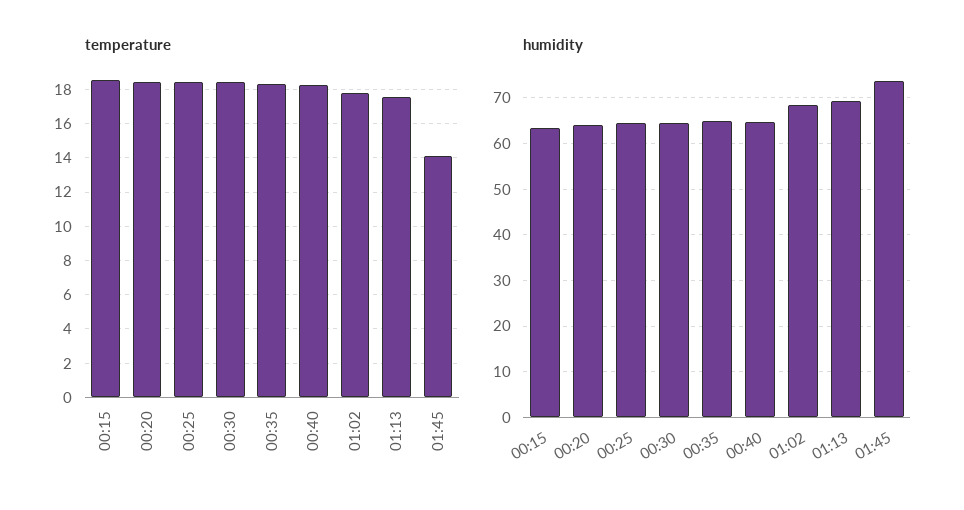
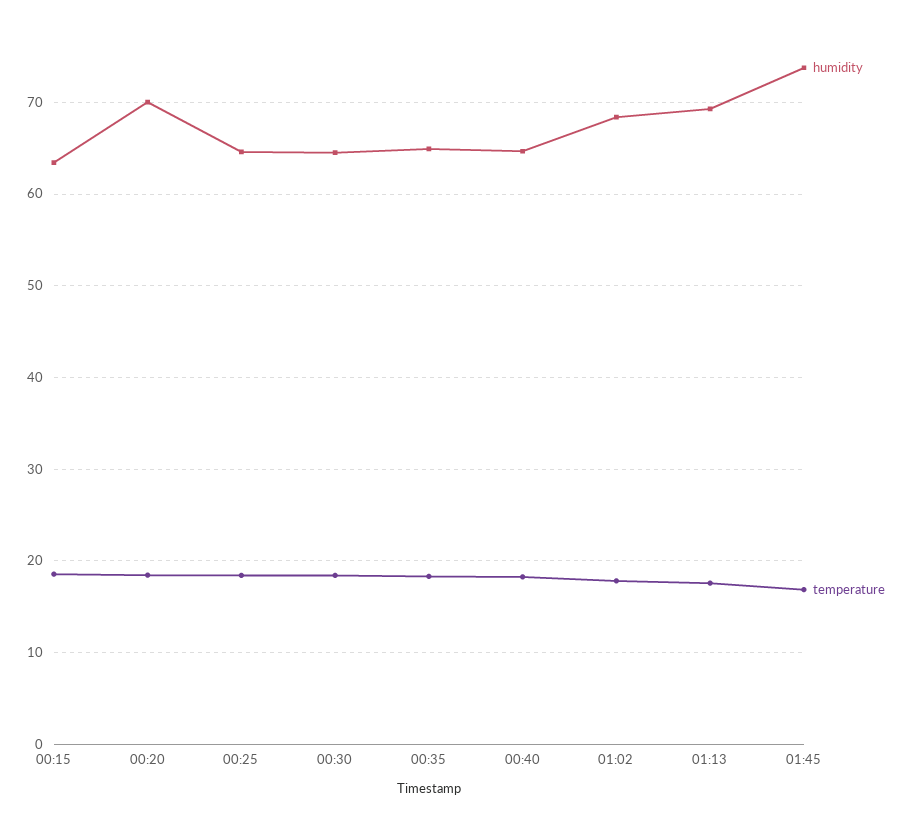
temperature, 01:45: 14 -> 17
humidity, 00:20: 64 -> 70

